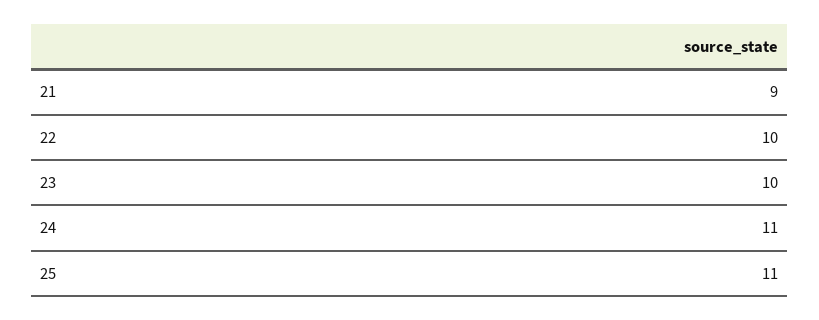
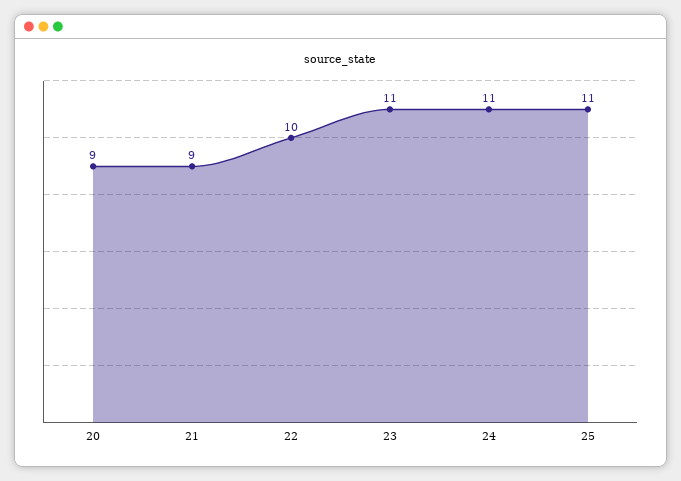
23: 10 -> 11
20: none -> 9

